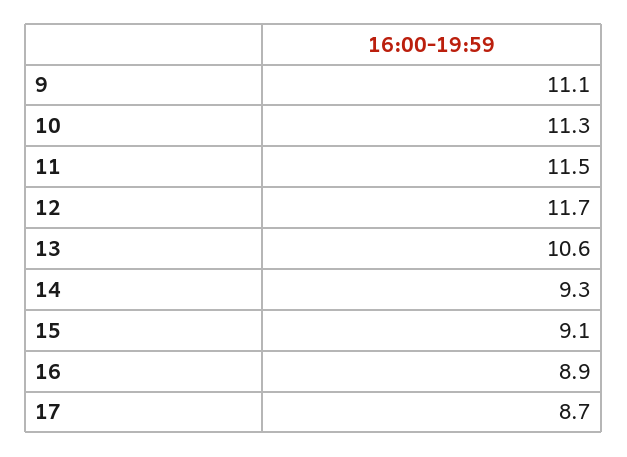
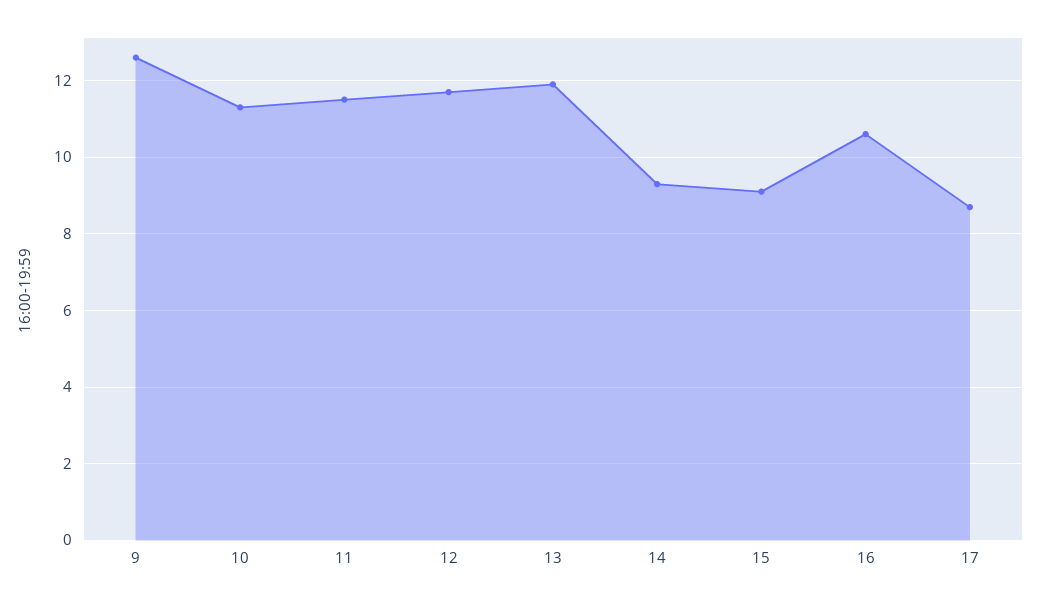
9: 11.1 -> 12.5
13: 10.6 -> 12
16: 8.9 -> 10.5

